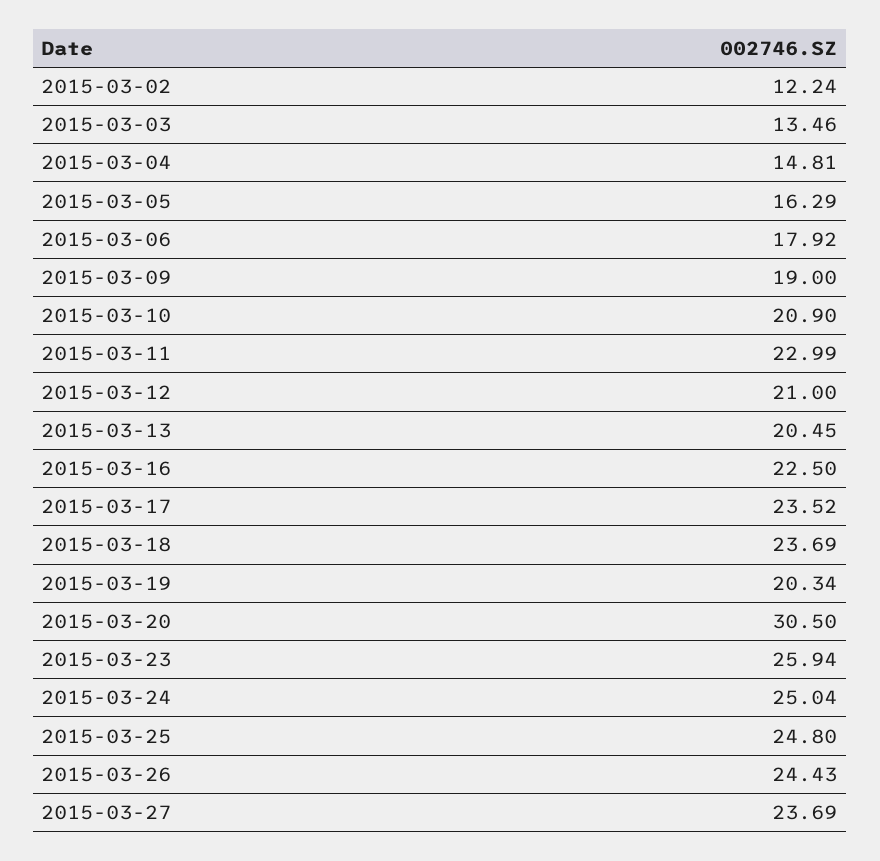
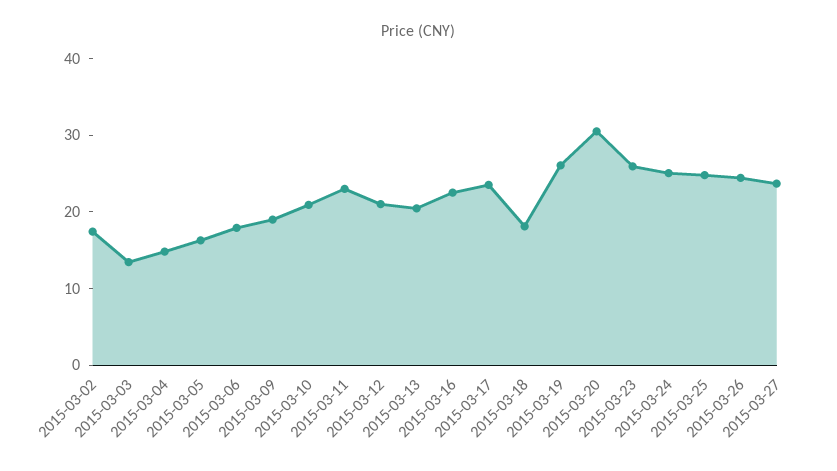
2015-03-02: 12.24 -> 18
2015-03-18: 23.69 -> 18
2015-03-19: 20.34 -> 26

